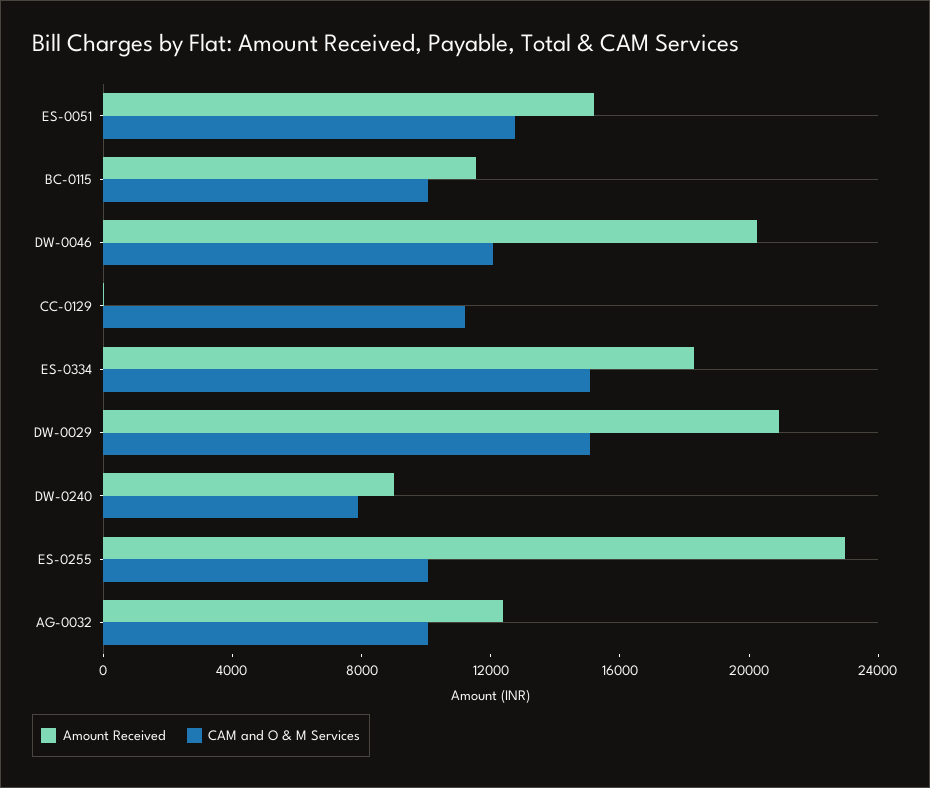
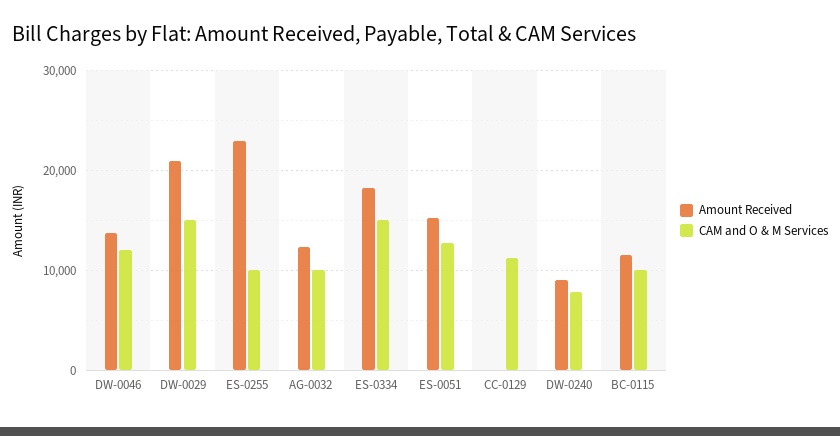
Amount Received, DW-0046: 20000 -> 14000

